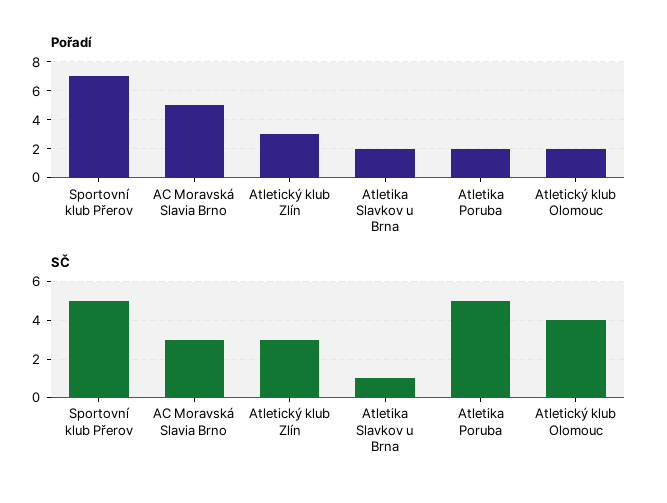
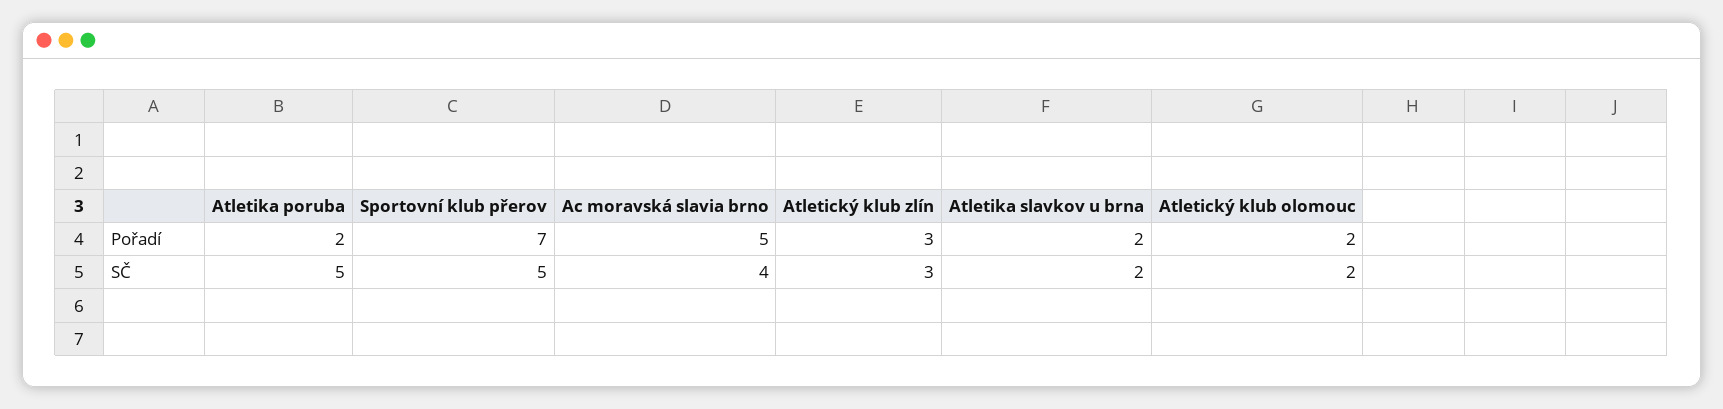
SČ, AC Moravská Slavia Brno: 3 -> 4
SČ, Atletika Slavkov u Brna: 1 -> 2
SČ, Atletický klub Olomouc: 4 -> 2

